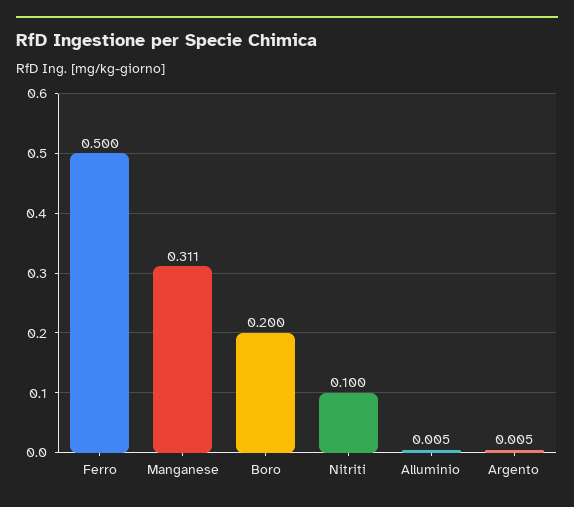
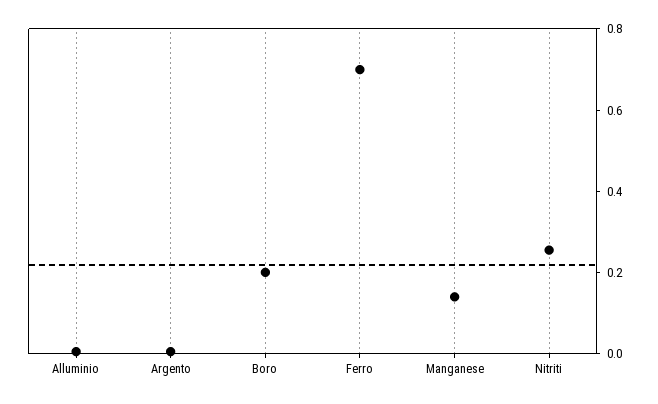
Ferro: 0.5 -> 0.7
Manganese: 0.311 -> 0.15
Nitriti: 0.1 -> 0.25

